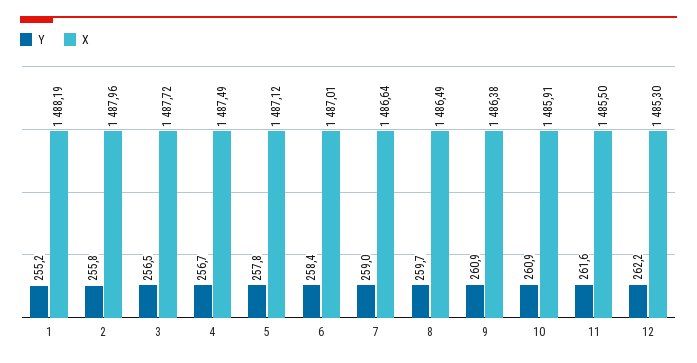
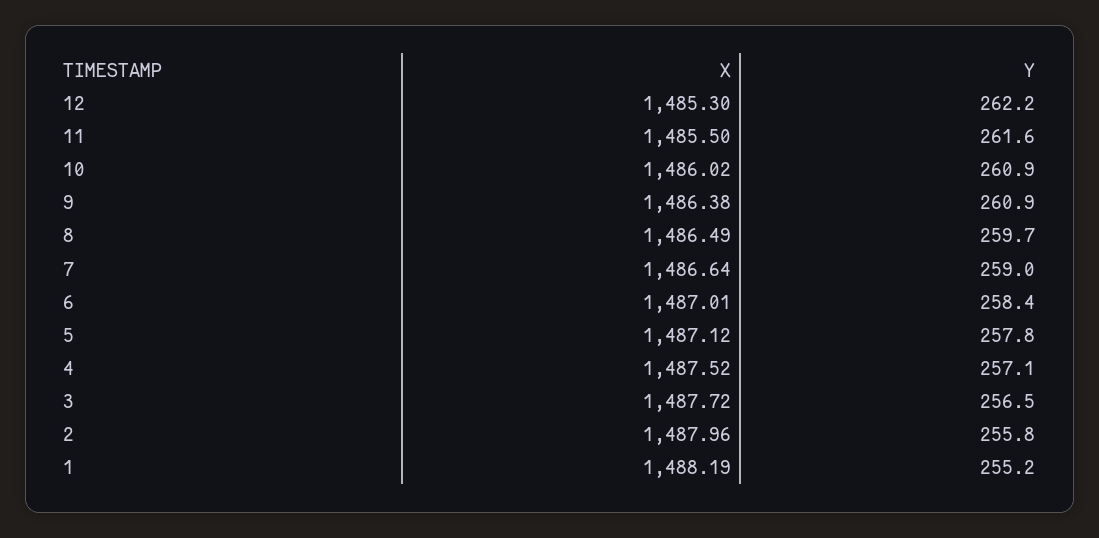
Y, 4: 256.7 -> 257.1
X, 4: 1487.49 -> 1487.52
X, 10: 1485.91 -> 1486.02

